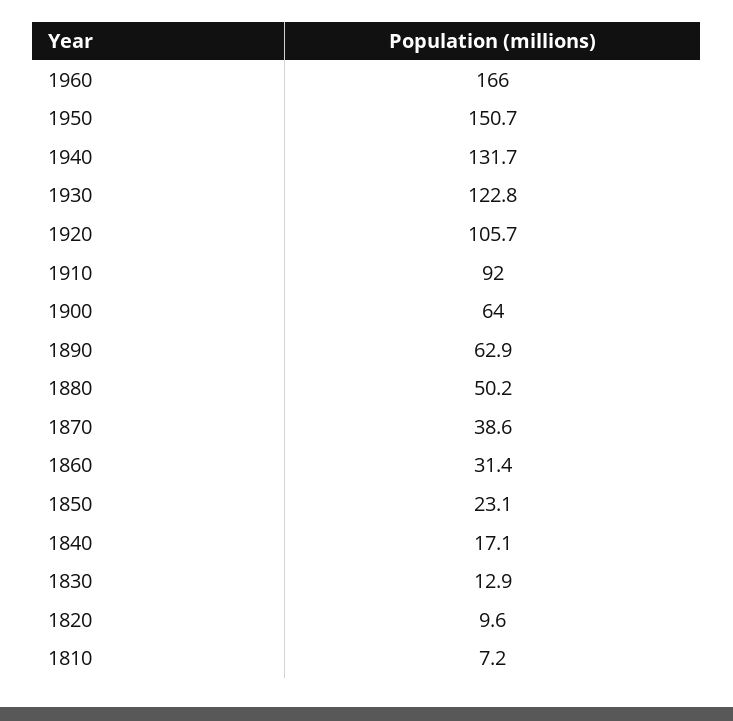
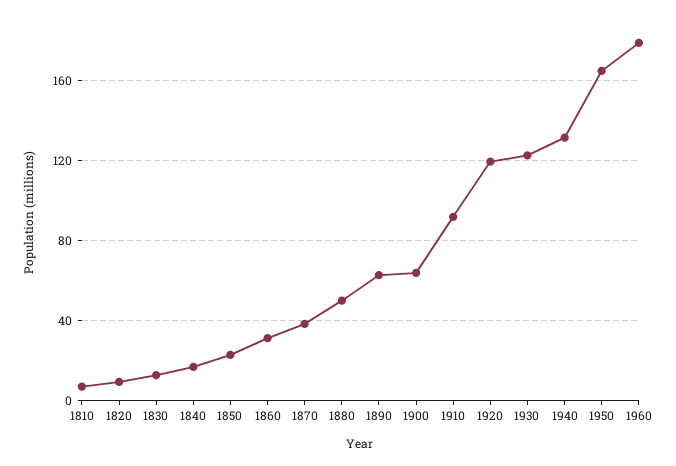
1960: 166 -> 180
1950: 150.7 -> 165
1920: 105.7 -> 120

